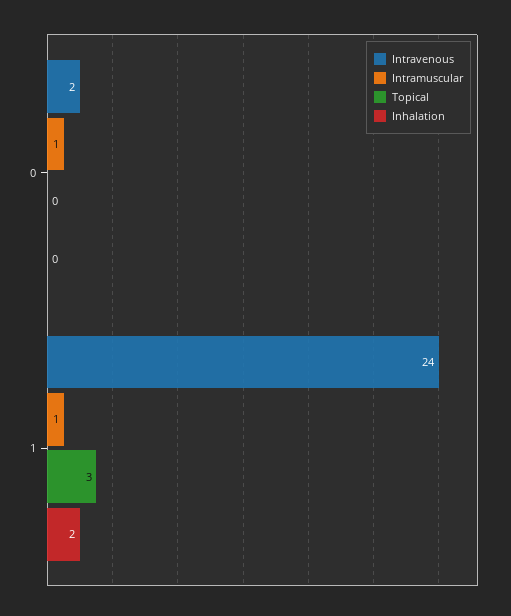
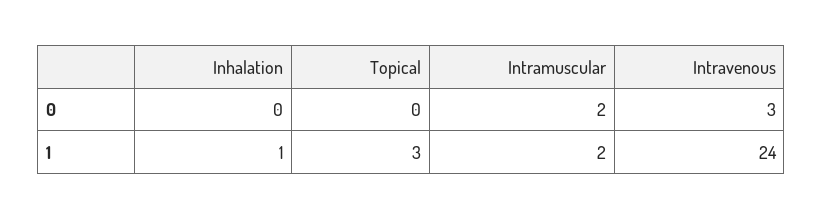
Intravenous, 0: 2 -> 3
Intramuscular, 0: 1 -> 2
Intramuscular, 1: 1 -> 2
Inhalation, 1: 2 -> 1

